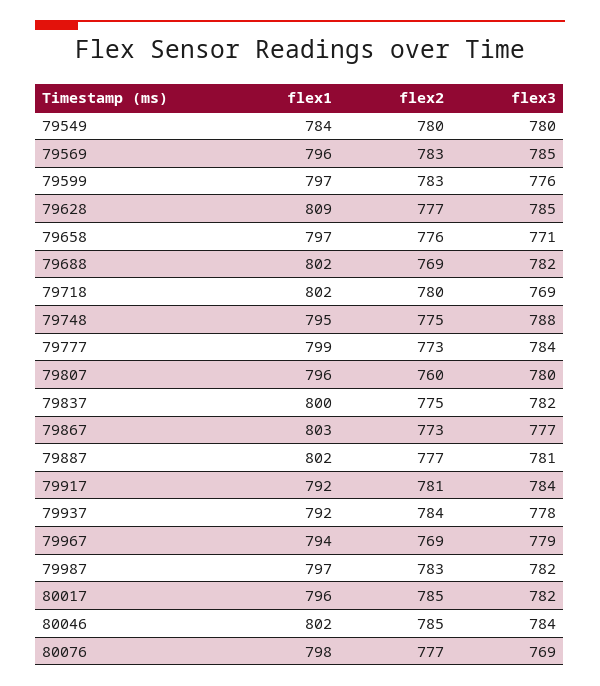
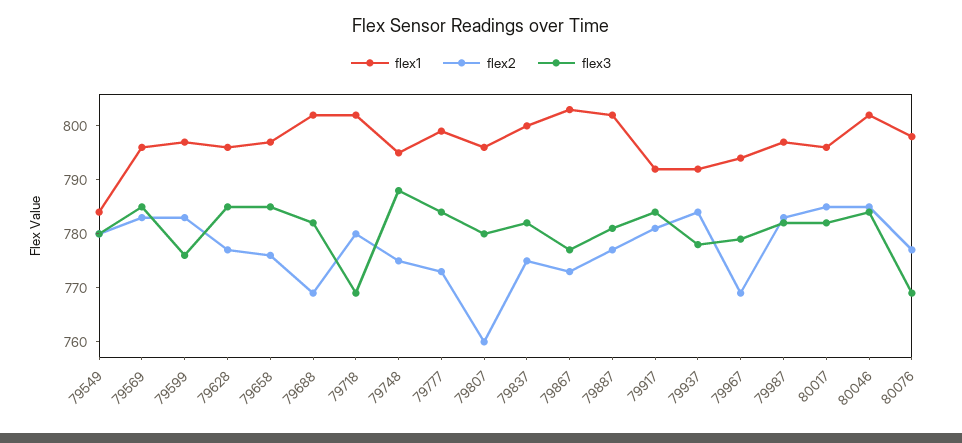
flex1, 79628: 809 -> 795
flex3, 79658: 771 -> 785

